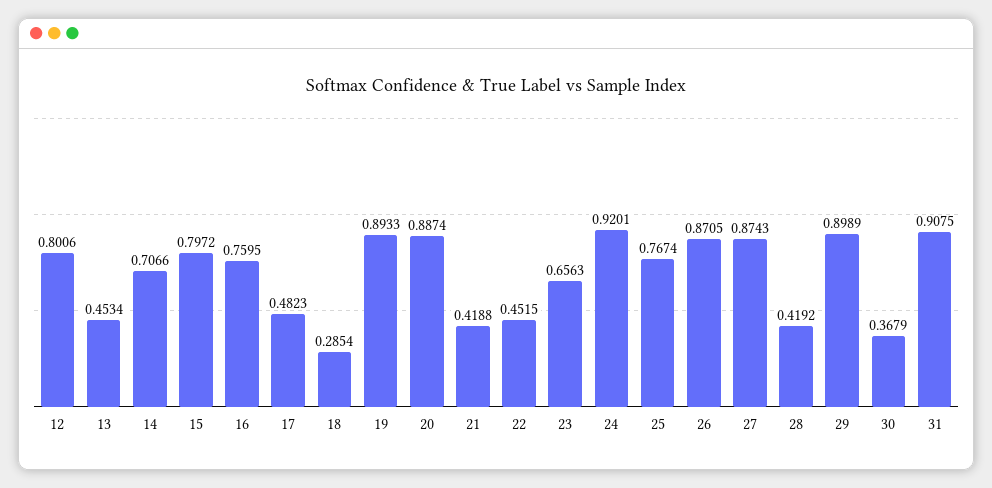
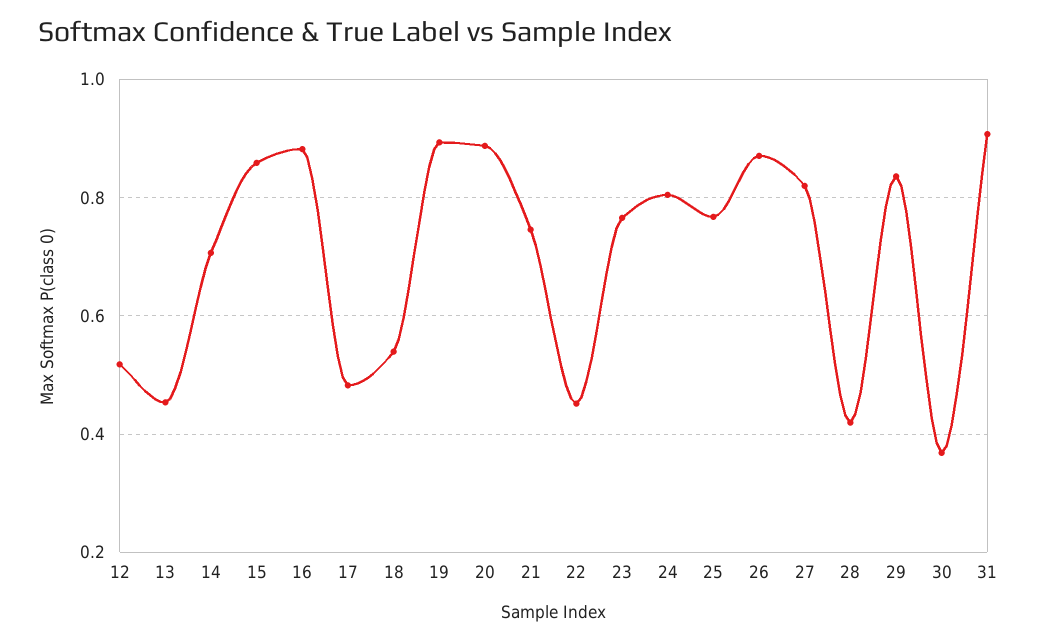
12: 0.8006 -> 0.52
15: 0.7972 -> 0.86
16: 0.7595 -> 0.88
18: 0.2854 -> 0.54
21: 0.4188 -> 0.74
23: 0.6563 -> 0.76
24: 0.9201 -> 0.8
27: 0.8743 -> 0.82
29: 0.8989 -> 0.84

